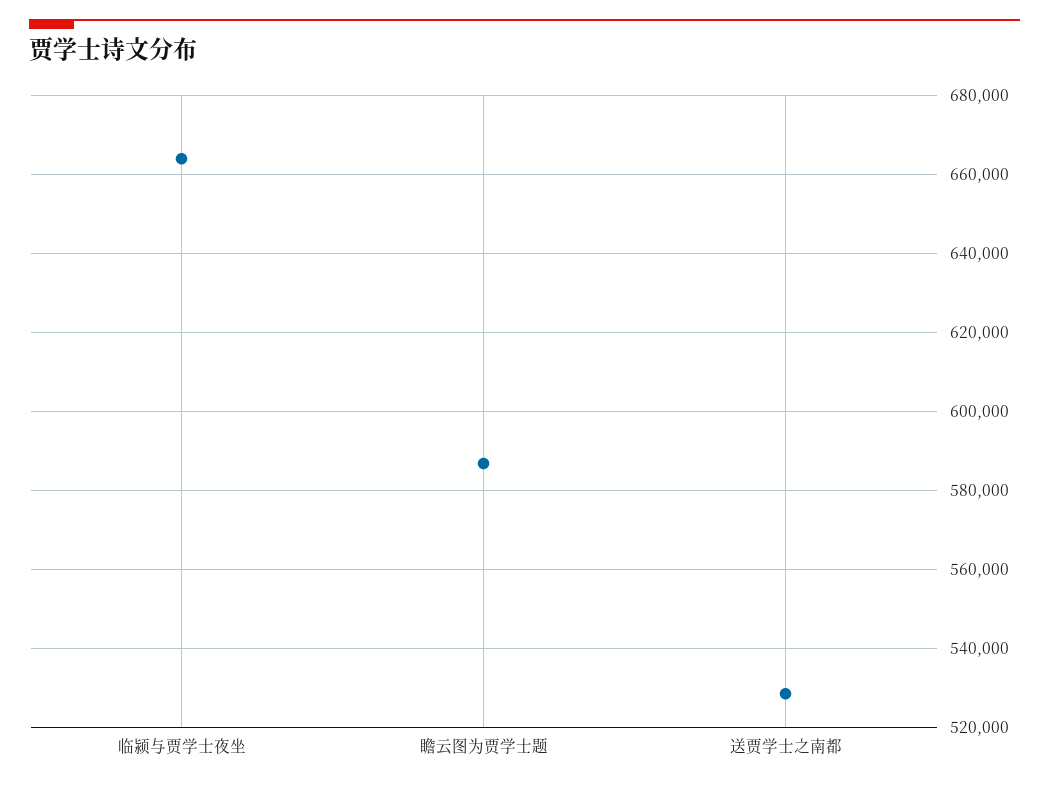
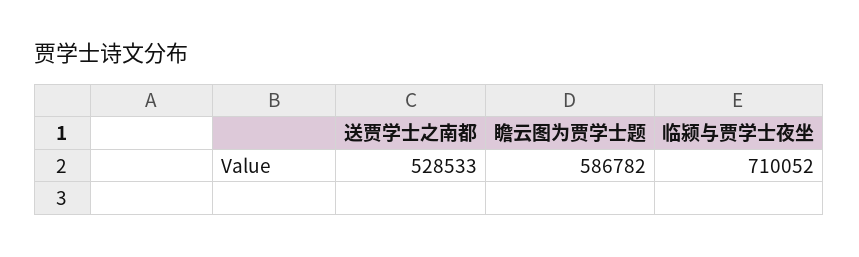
临颍与贾学士夜坐: 664000 -> 710052

